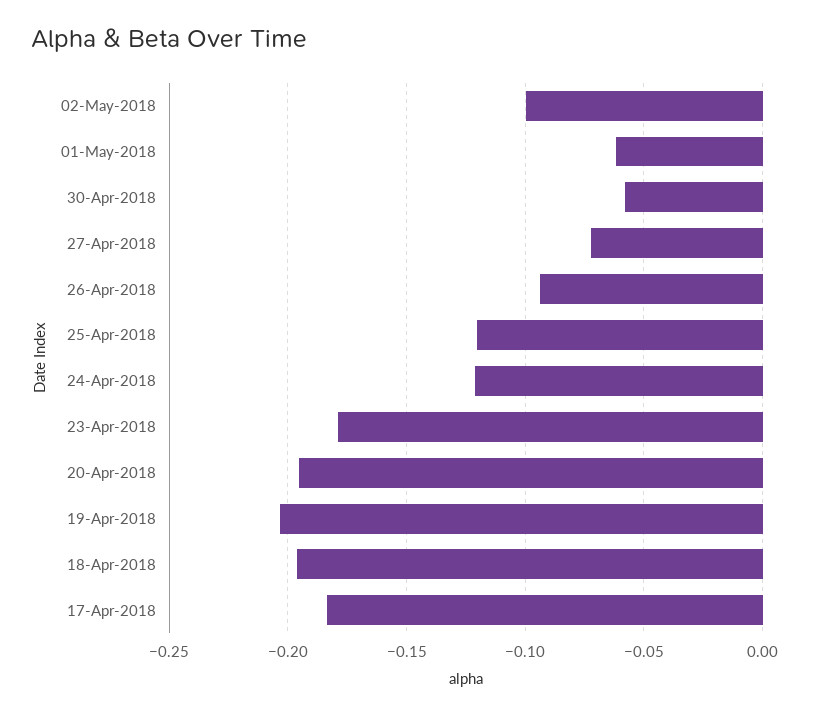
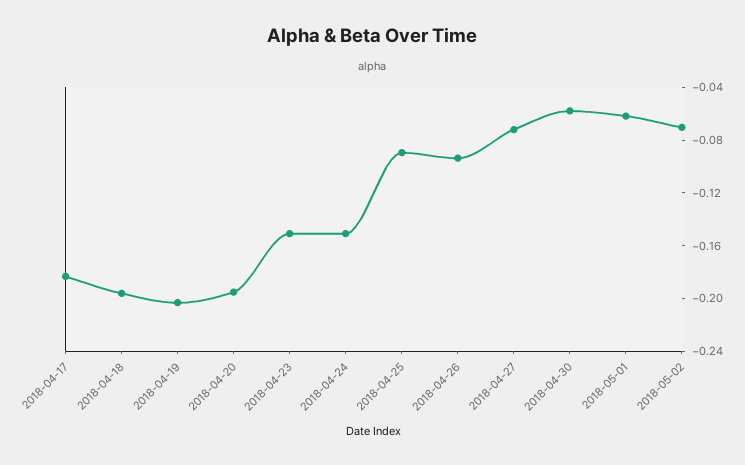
02-May-2018: -0.1 -> -0.07
25-Apr-2018: -0.12 -> -0.09
24-Apr-2018: -0.12 -> -0.15
23-Apr-2018: -0.18 -> -0.15

